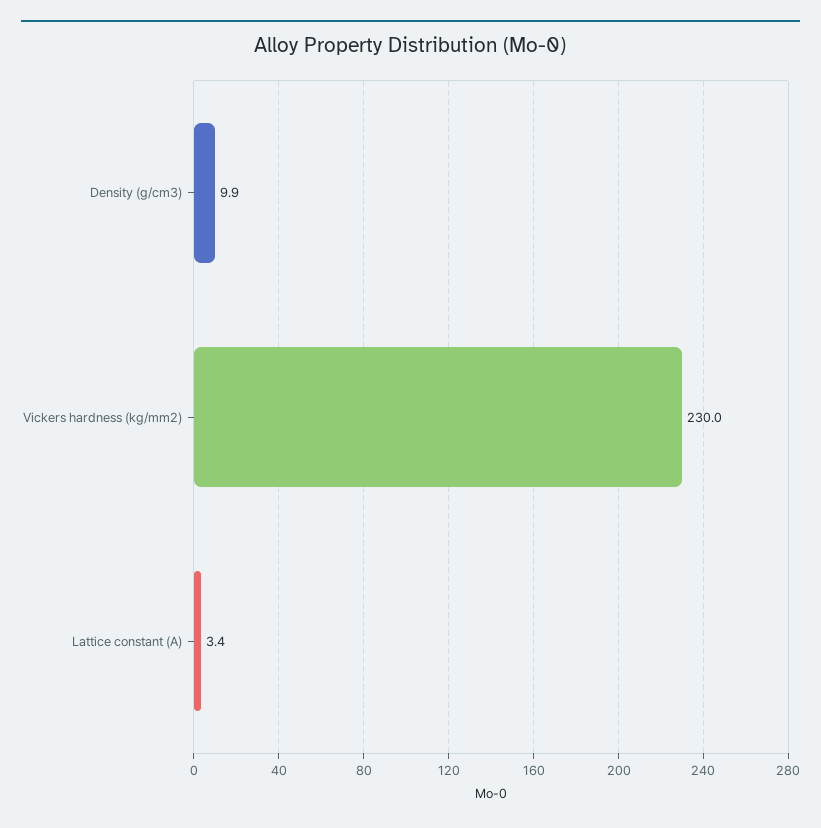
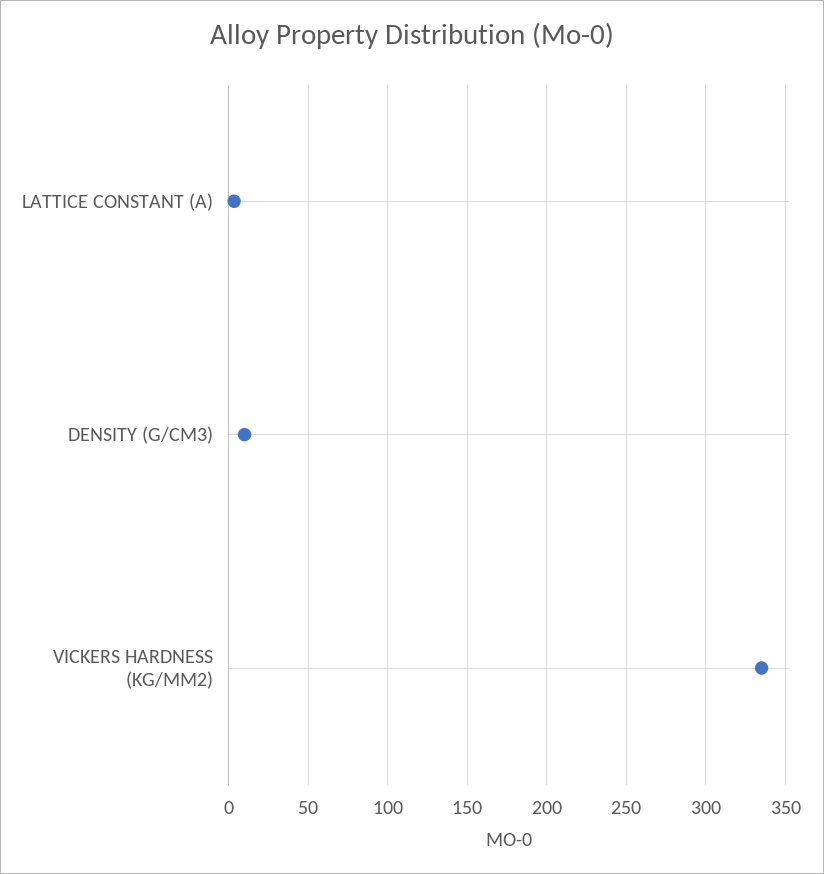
Vickers hardness (kg/mm2): 230 -> 335

